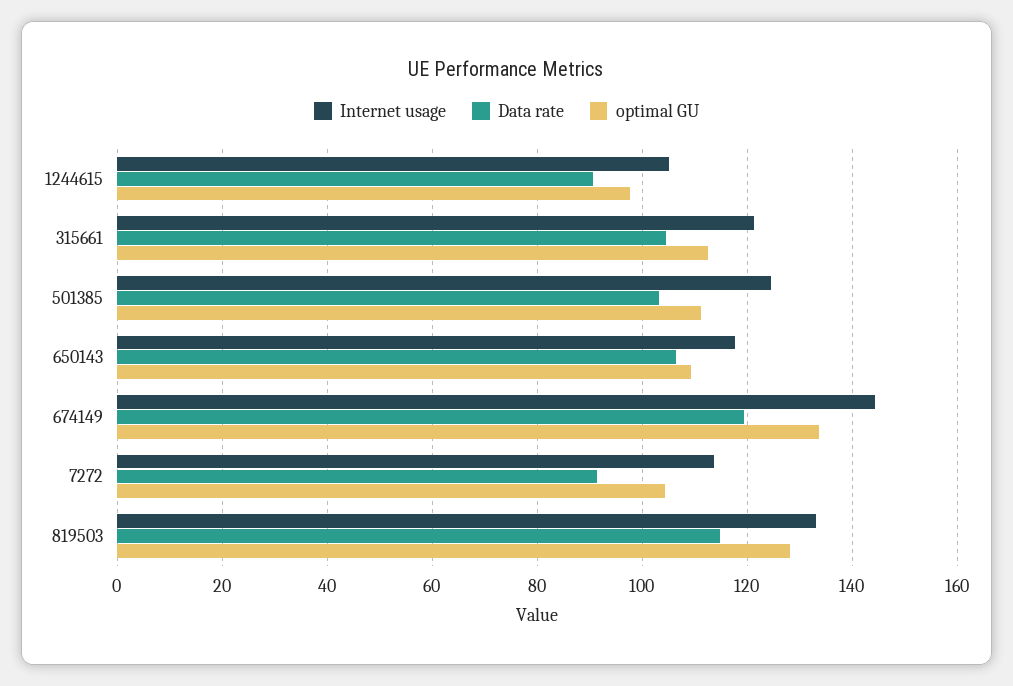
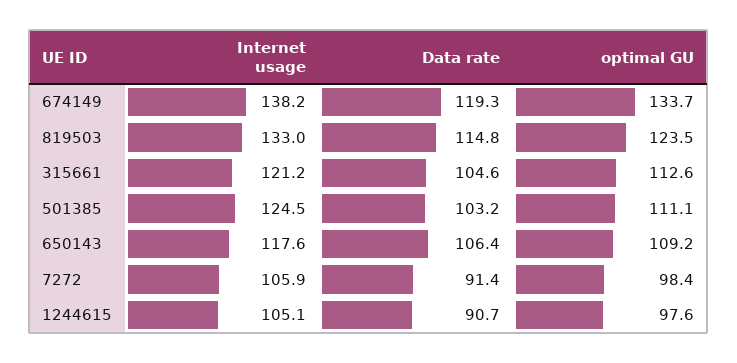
Internet usage, 674149: 144 -> 138.2
Internet usage, 7272: 114 -> 105.9
optimal GU, 7272: 104 -> 98.4
optimal GU, 819503: 128 -> 123.5

